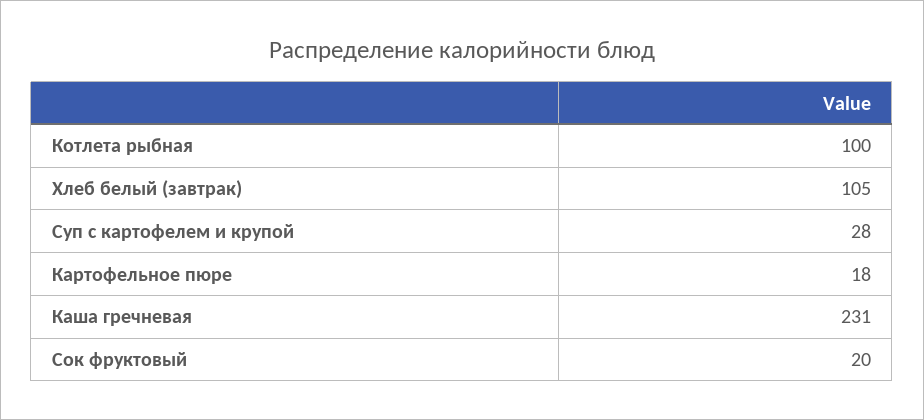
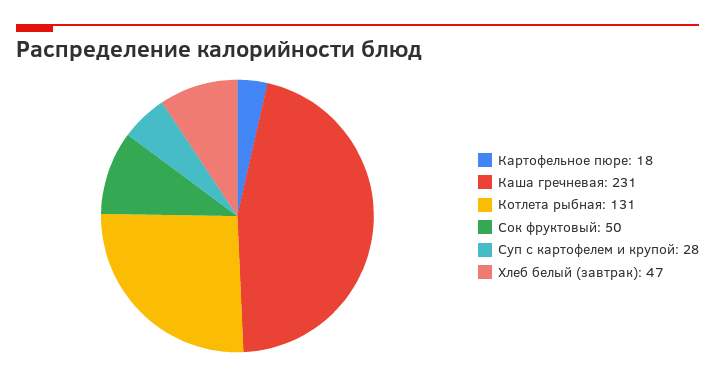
Котлета рыбная: 100 -> 131
Хлеб белый (завтрак): 105 -> 47
Сок фруктовый: 20 -> 50

